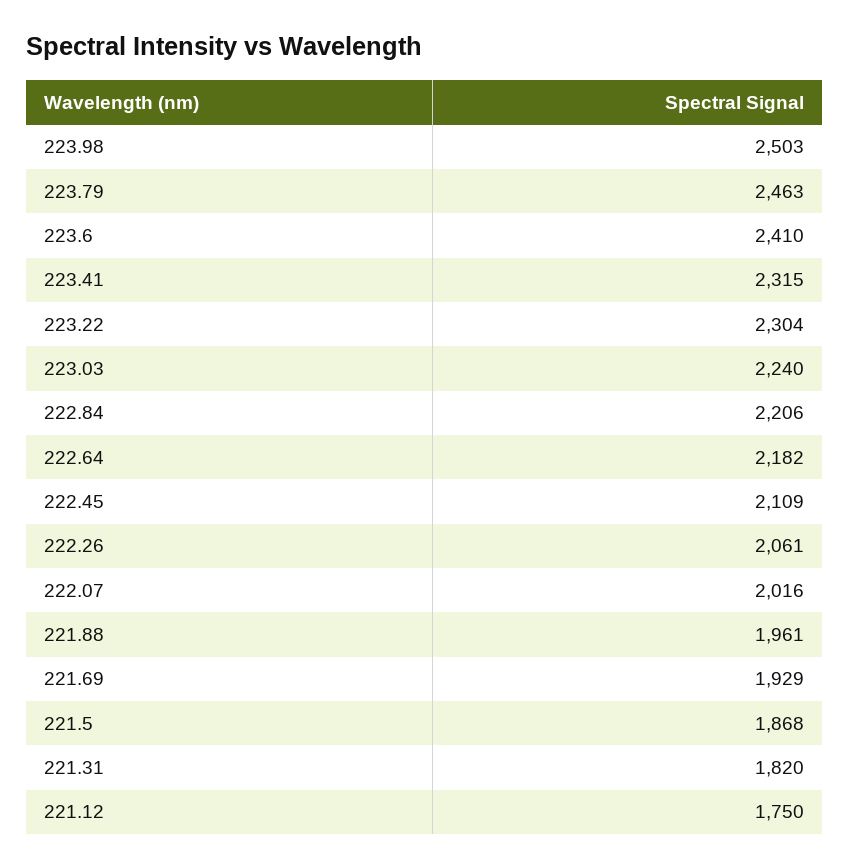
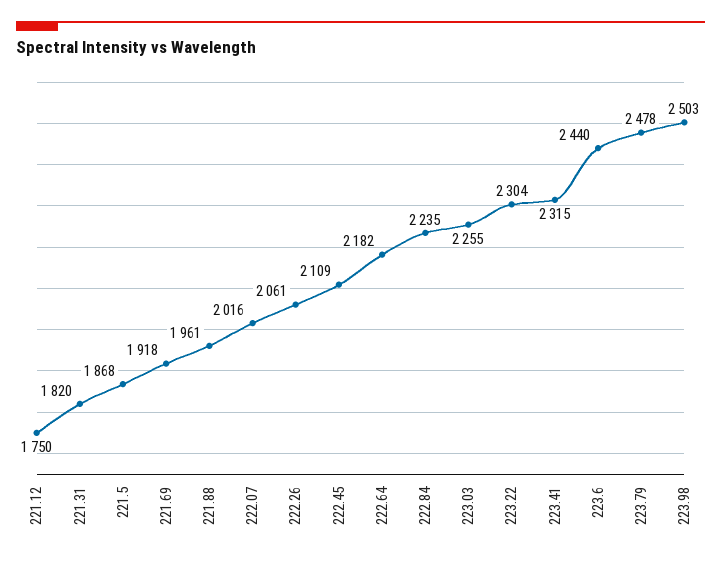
223.79: 2463 -> 2478
223.6: 2410 -> 2440
223.03: 2240 -> 2255
222.84: 2206 -> 2235
221.69: 1929 -> 1918

